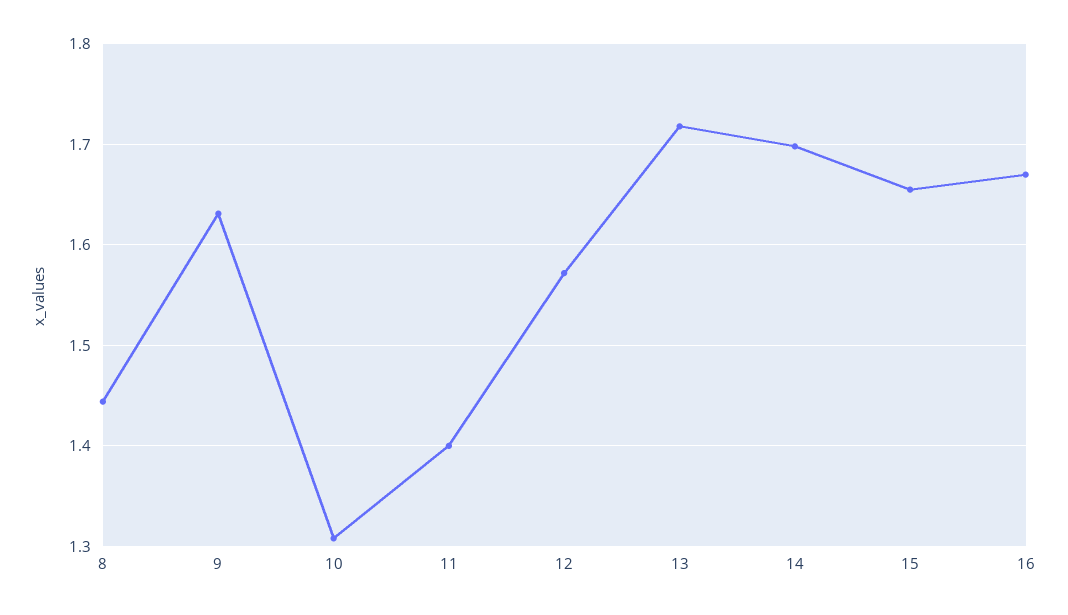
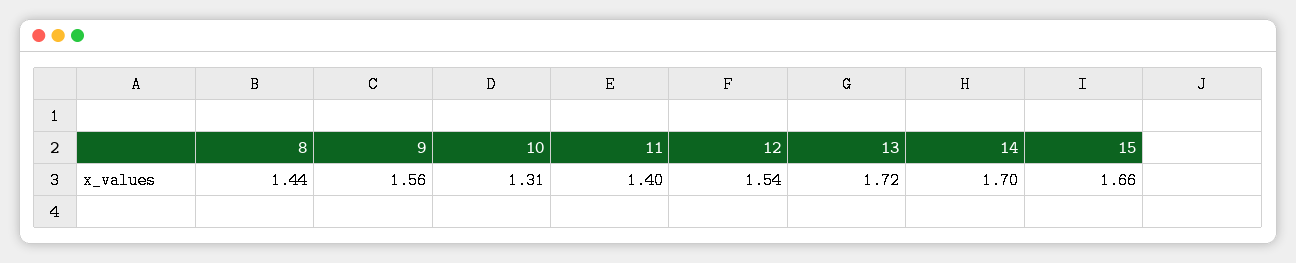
9: 1.63 -> 1.56
12: 1.57 -> 1.54
16: 1.67 -> none

